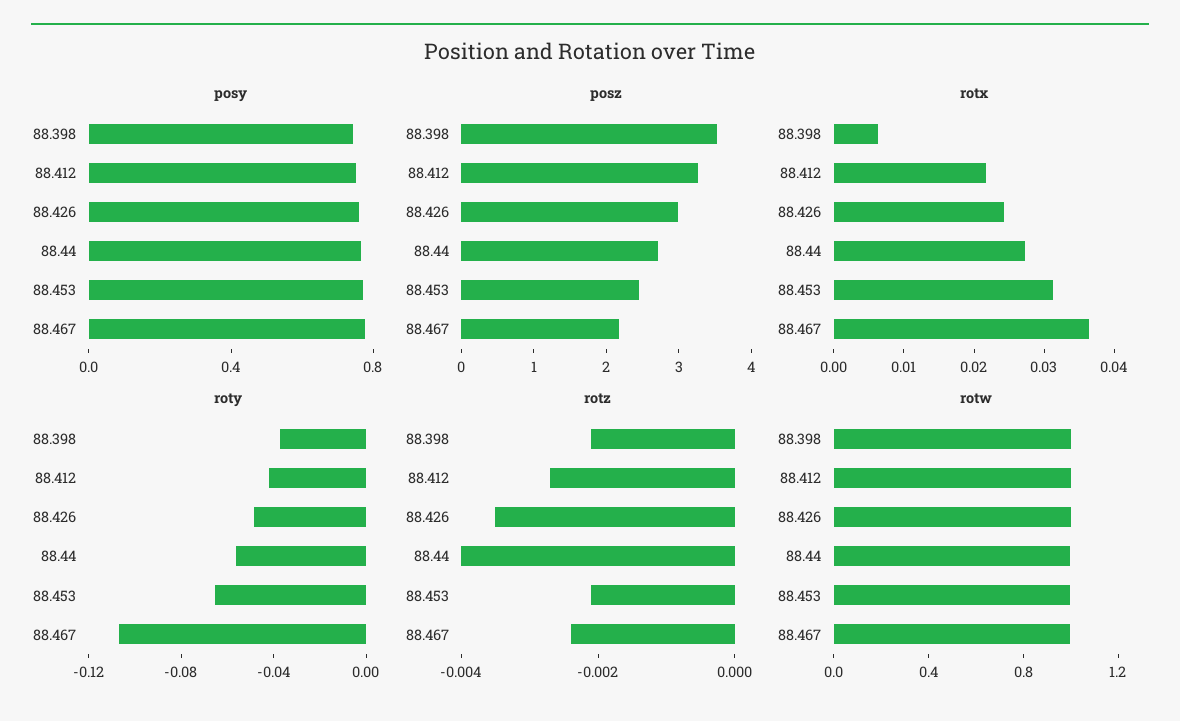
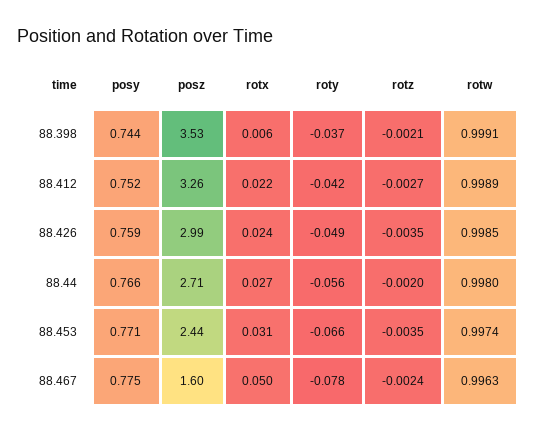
posz, 88.467: 2.2 -> 1.6
rotx, 88.467: 0.036 -> 0.05
roty, 88.467: -0.11 -> -0.078
rotz, 88.44: -0.004 -> -0.002
rotz, 88.453: -0.002 -> -0.0035

